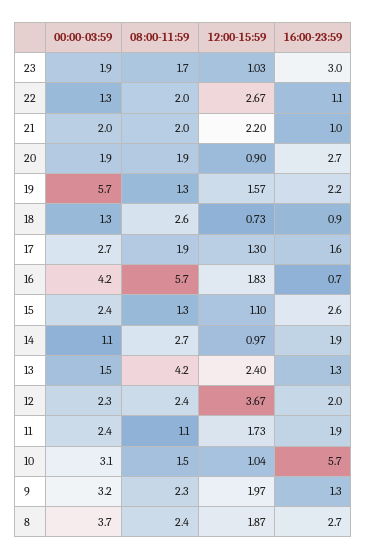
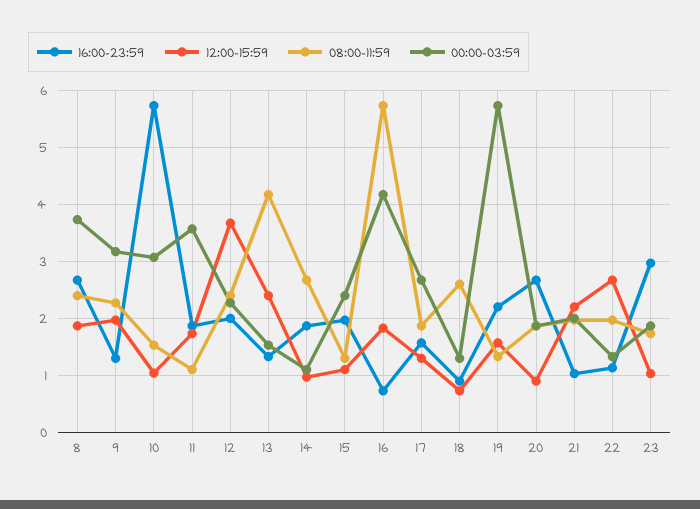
16:00-23:59, 15: 2.6 -> 2
00:00-03:59, 11: 2.4 -> 3.6

